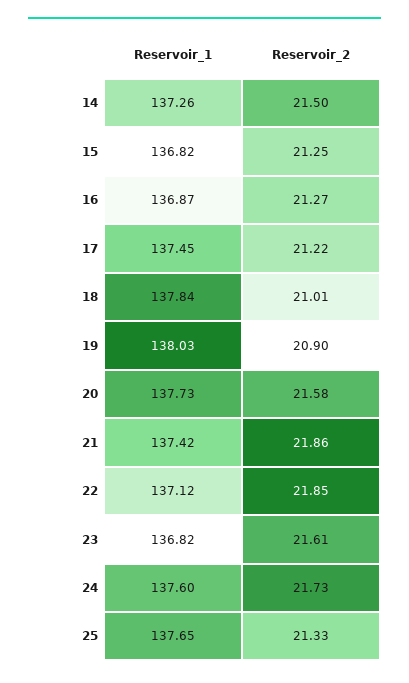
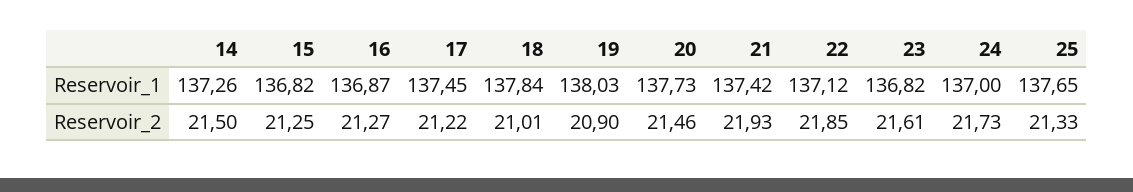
Reservoir_2, 20: 21.58 -> 21.46
Reservoir_2, 21: 21.86 -> 21.93
Reservoir_1, 24: 137.6 -> 137

